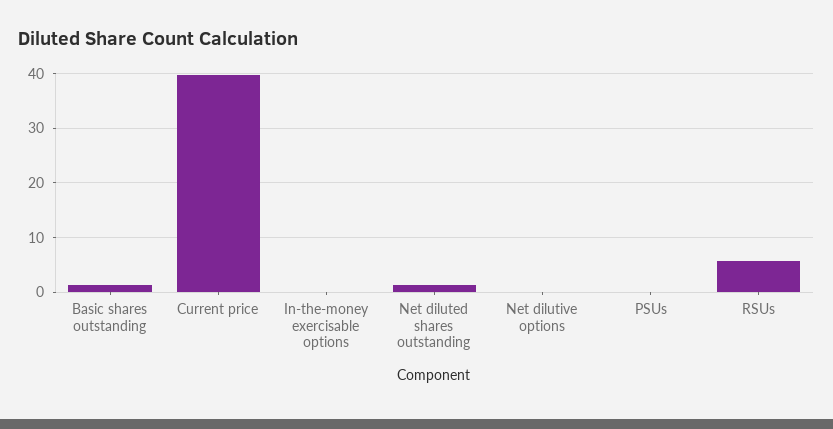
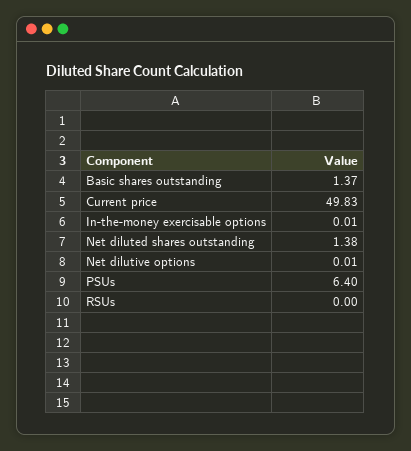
Current price: 40 -> 49.83
PSUs: 0 -> 6.4
RSUs: 6 -> 0

